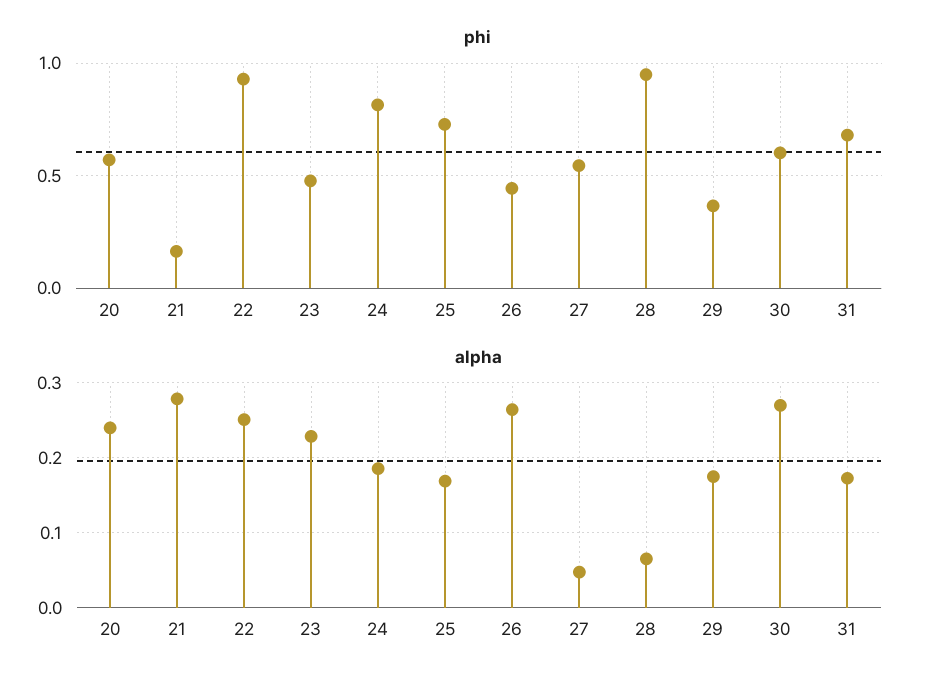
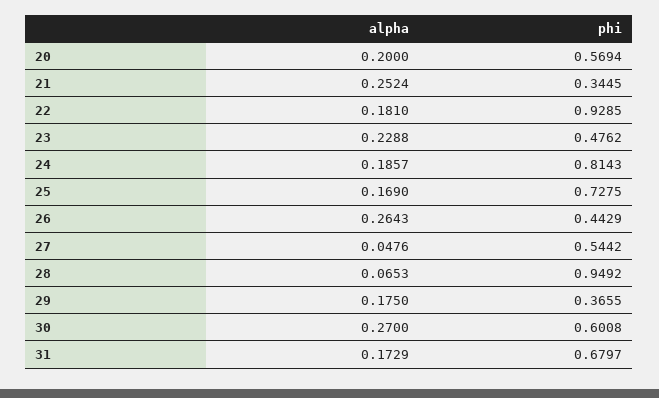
phi, 21: 0.15 -> 0.3445
alpha, 20: 0.24 -> 0.2
alpha, 21: 0.28 -> 0.2524
alpha, 22: 0.25 -> 0.181

